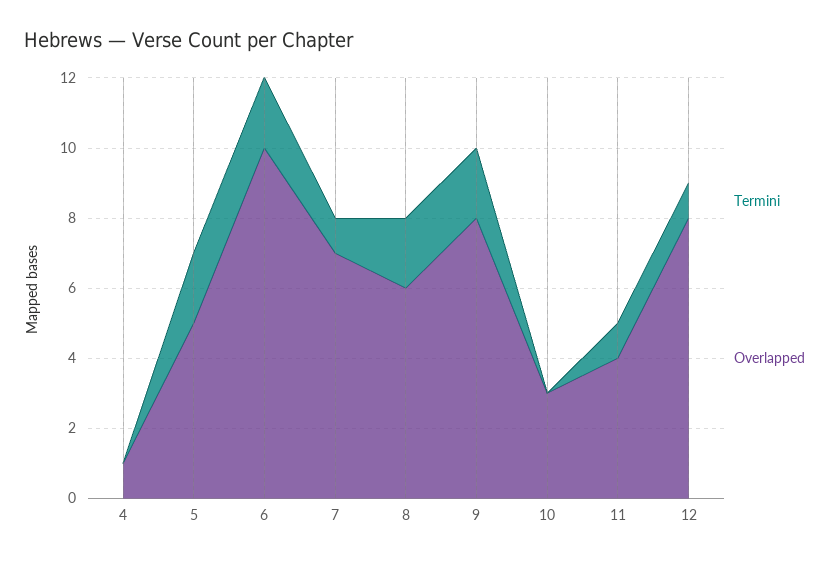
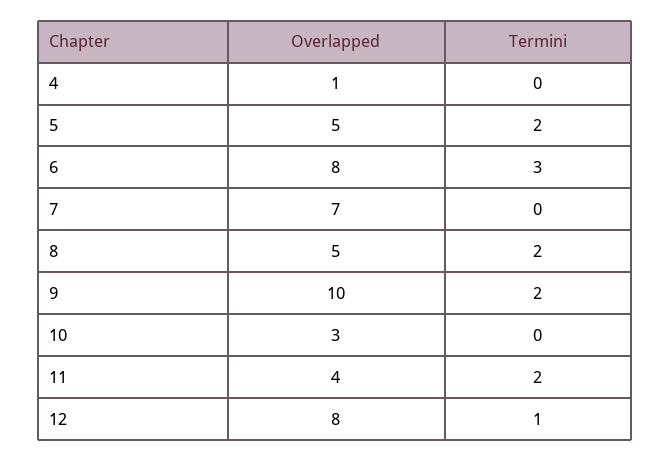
Termini, 6: 2 -> 3
Overlapped, 6: 10 -> 8
Termini, 7: 1 -> 0
Overlapped, 8: 6 -> 5
Overlapped, 9: 8 -> 10
Termini, 11: 1 -> 2

